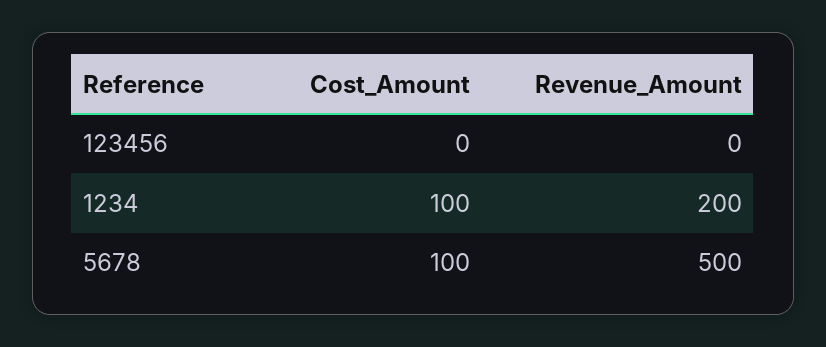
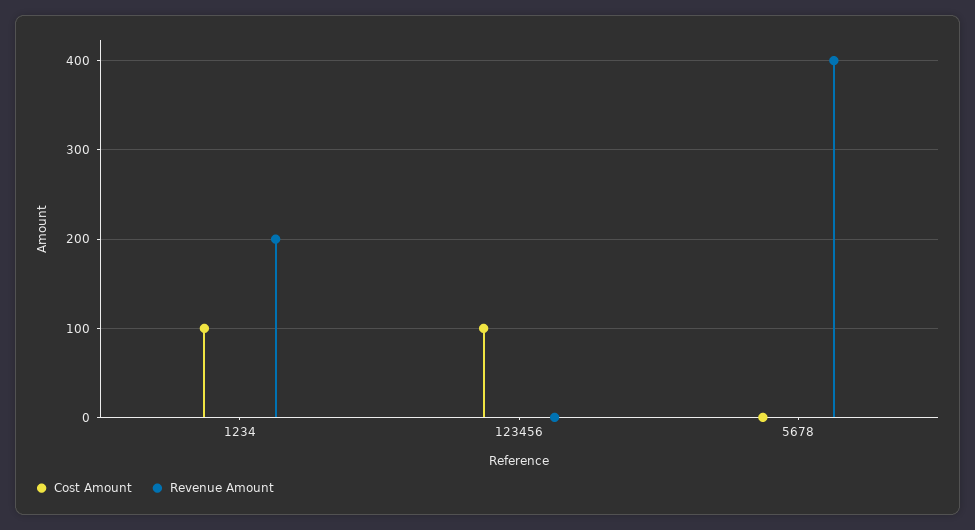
Cost_Amount, 123456: 0 -> 100
Cost_Amount, 5678: 100 -> 0
Revenue_Amount, 5678: 500 -> 400

